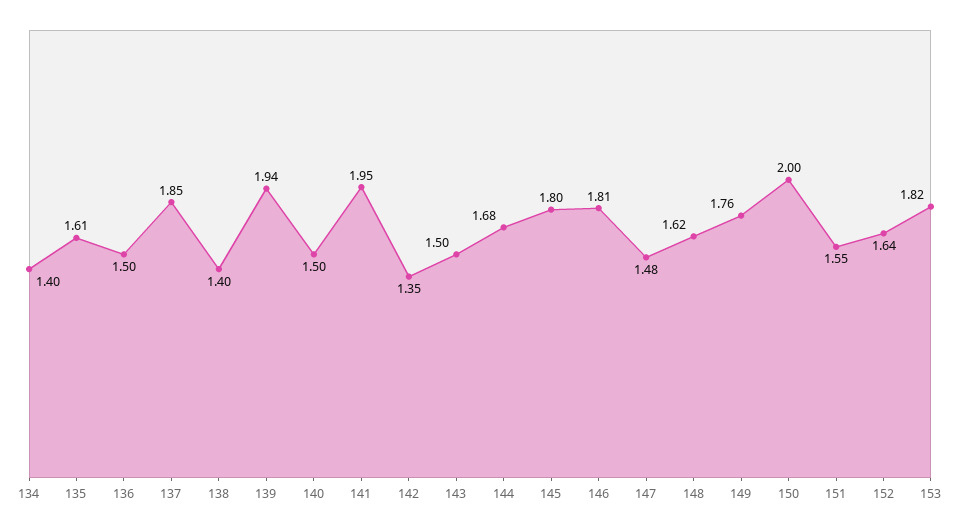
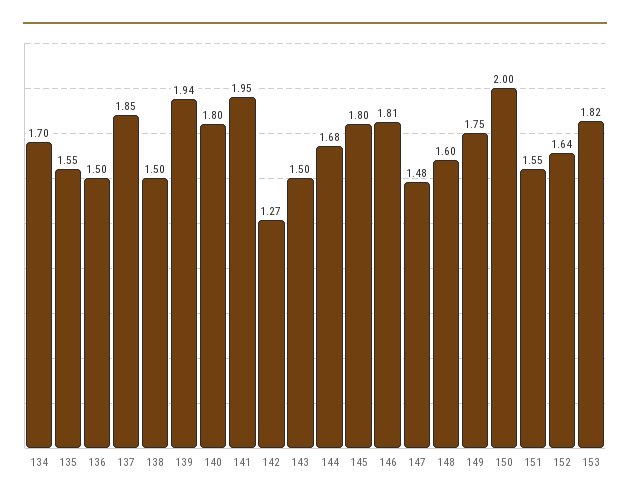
134: 1.4 -> 1.7
135: 1.61 -> 1.55
138: 1.4 -> 1.5
140: 1.5 -> 1.8
142: 1.35 -> 1.27
148: 1.62 -> 1.6
149: 1.76 -> 1.75

